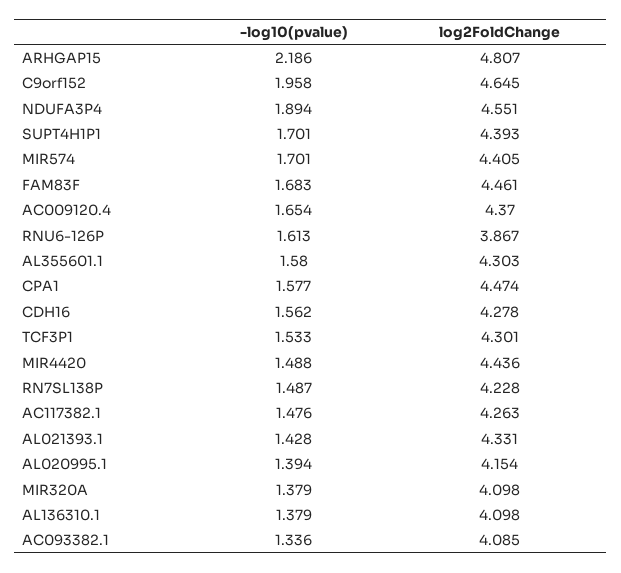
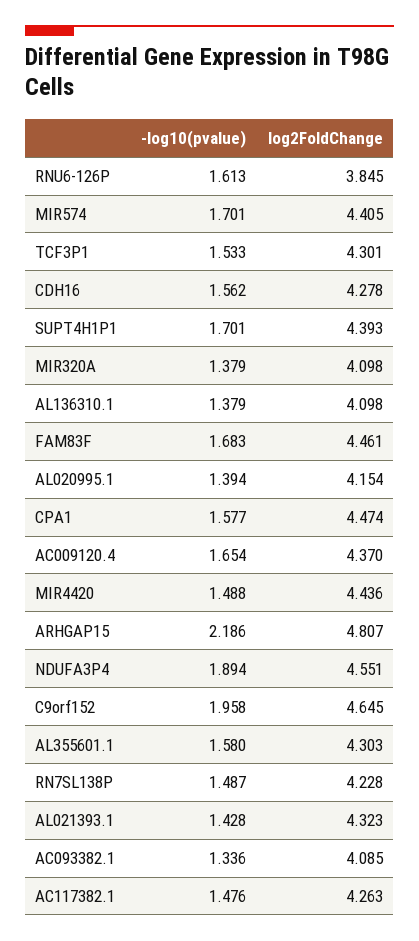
log2FoldChange, RNU6-126P: 3.867 -> 3.845
log2FoldChange, AL021393.1: 4.331 -> 4.323

